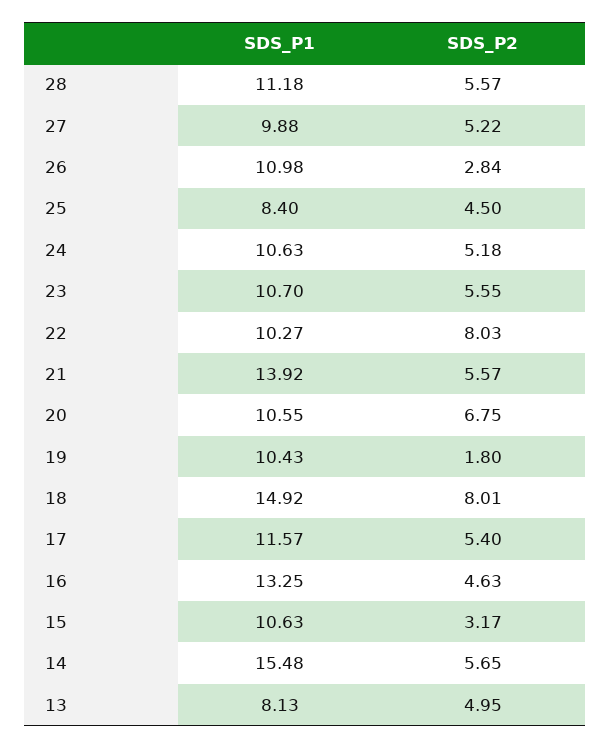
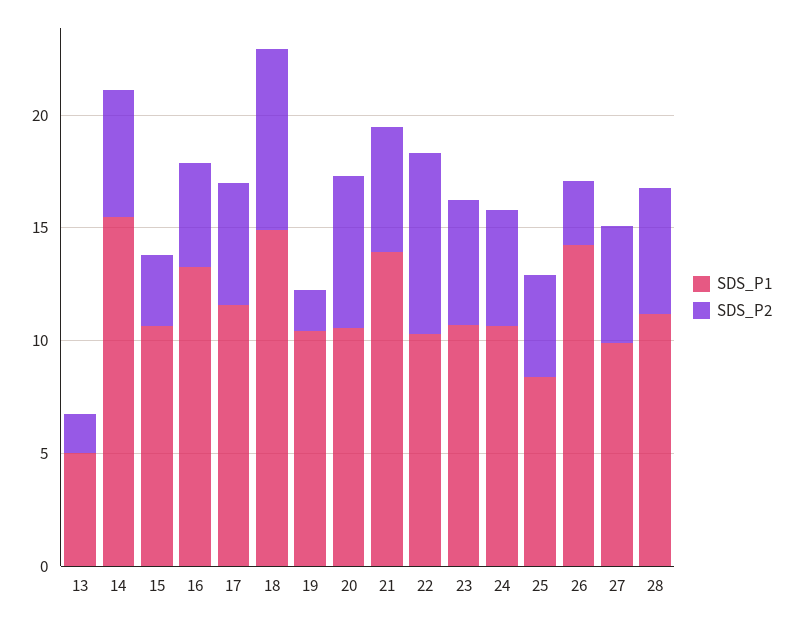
SDS_P1, 26: 10.98 -> 14
SDS_P1, 13: 8.13 -> 5
SDS_P2, 13: 4.95 -> 2

